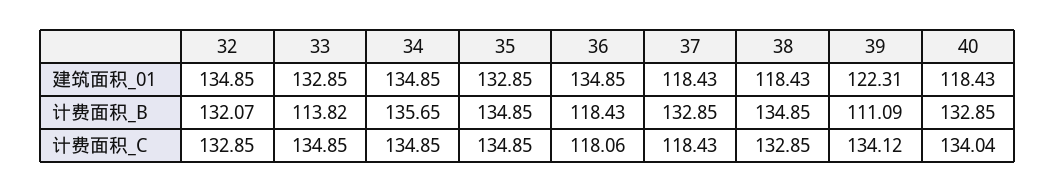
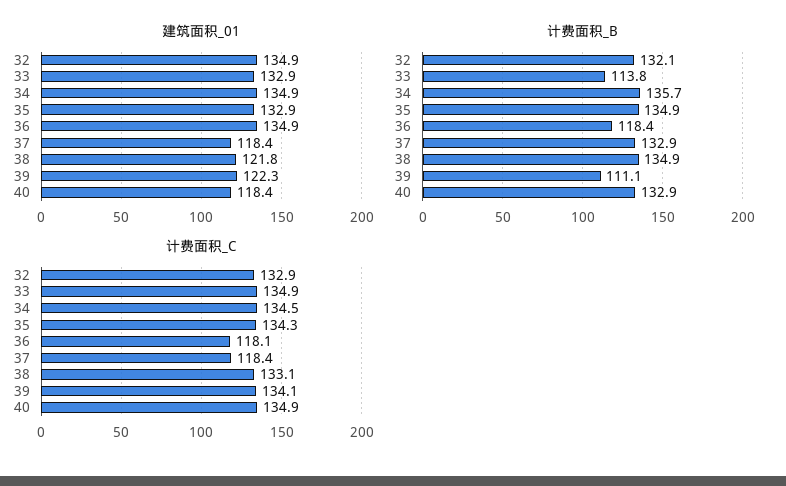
建筑面积_01, 38: 118.43 -> 121.8
计费面积_C, 34: 134.85 -> 134.5
计费面积_C, 35: 134.85 -> 134.3
计费面积_C, 38: 132.85 -> 133.1
计费面积_C, 40: 134.04 -> 134.9

